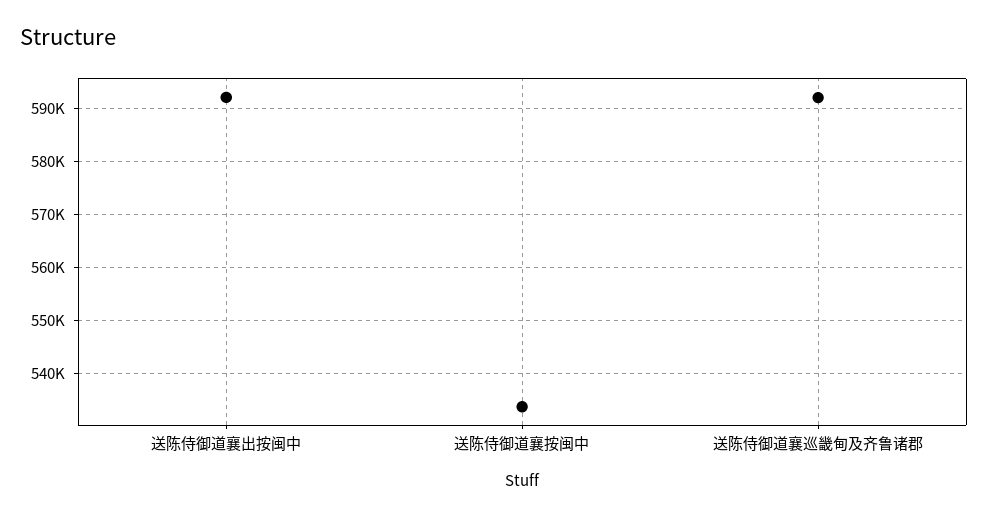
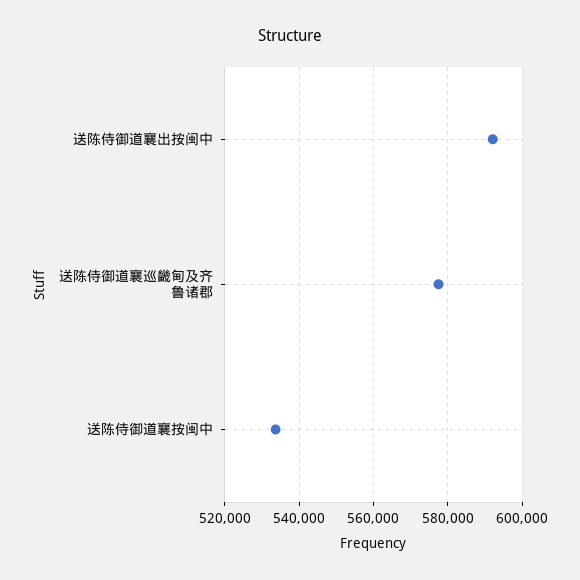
送陈侍御道襄巡畿甸及齐鲁诸郡: 592000 -> 578000

